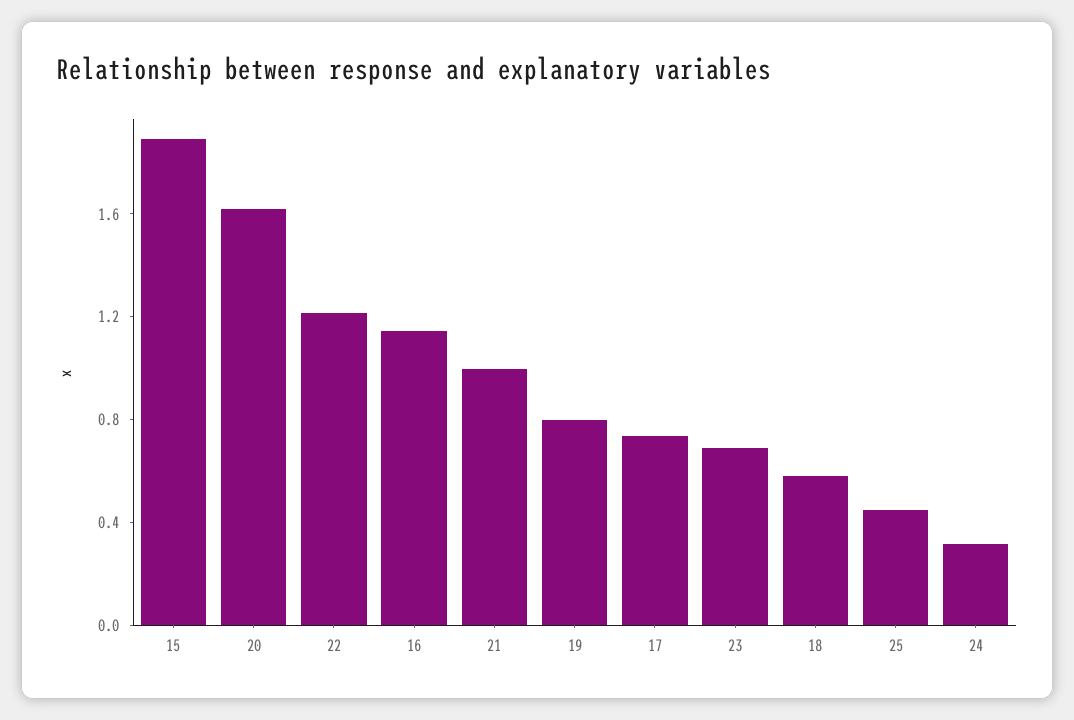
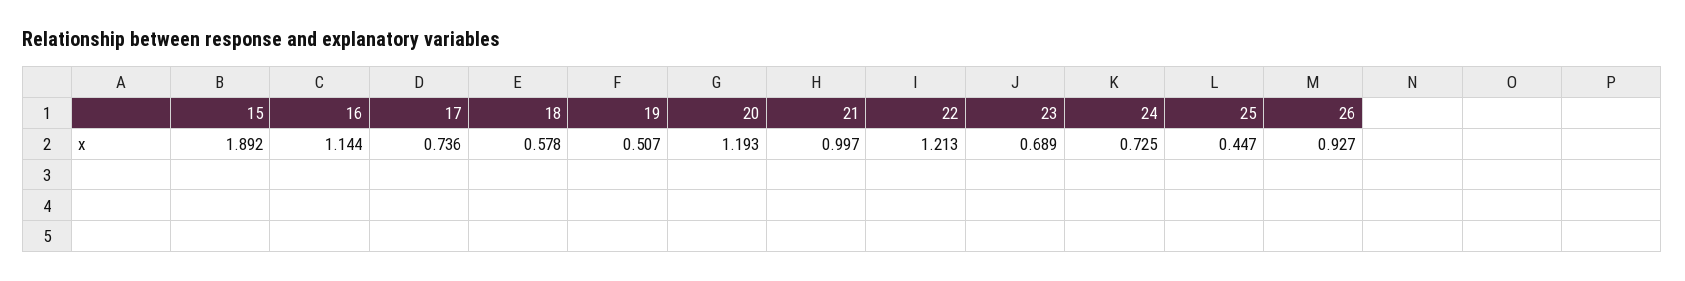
20: 1.6 -> 1.193
19: 0.8 -> 0.507
24: 0.3 -> 0.725
26: none -> 0.927

